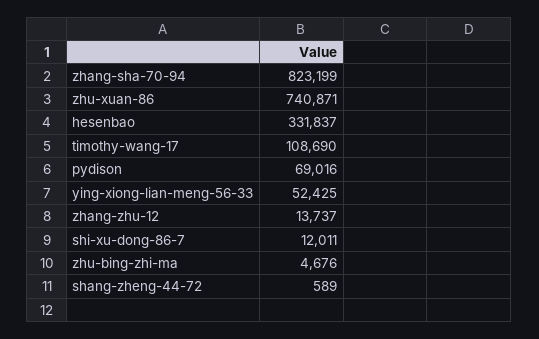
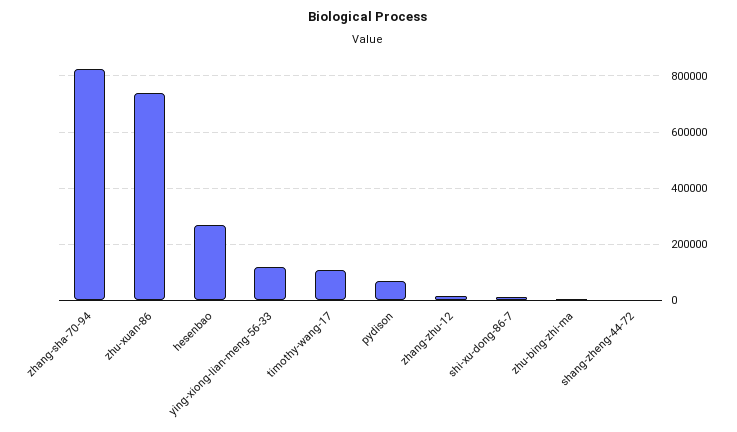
hesenbao: 331837 -> 275000
ying-xiong-lian-meng-56-33: 52425 -> 125000

